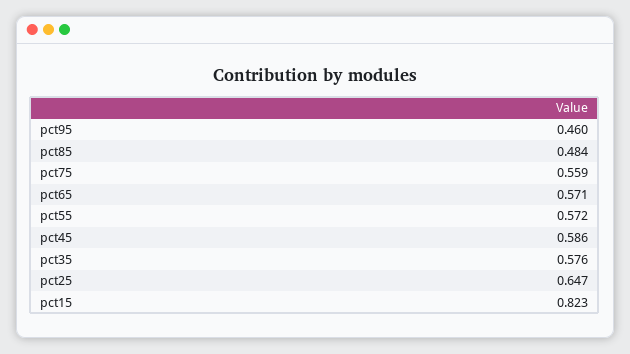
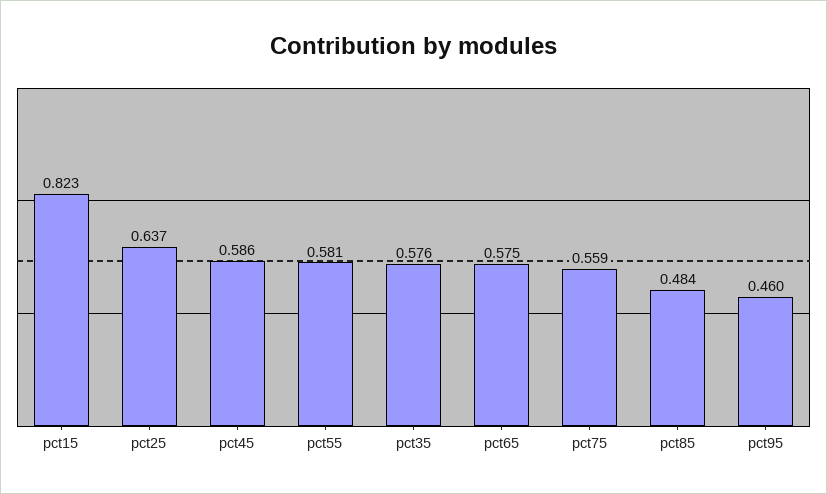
pct65: 0.571 -> 0.575
pct55: 0.572 -> 0.581
pct25: 0.647 -> 0.637

